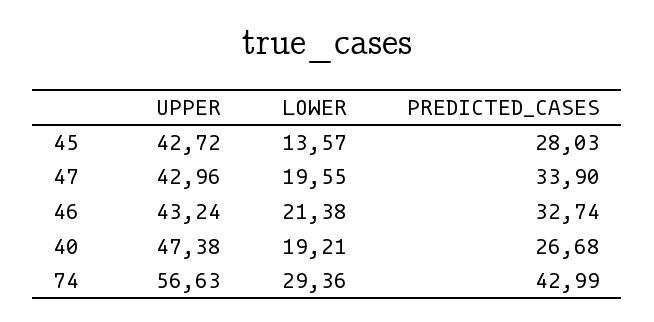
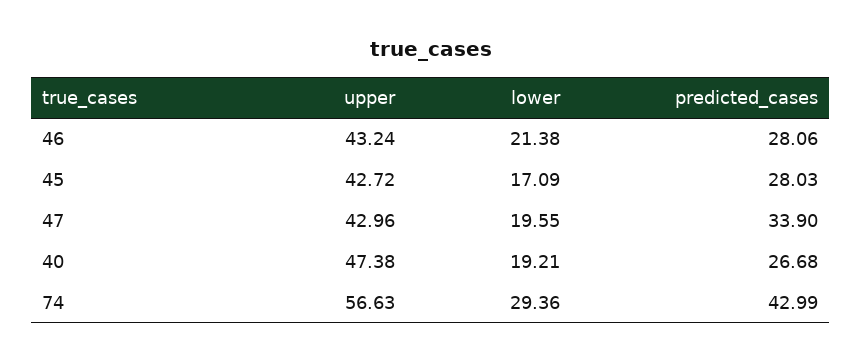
LOWER, 45: 13.57 -> 17.09
PREDICTED_CASES, 46: 32.74 -> 28.06

